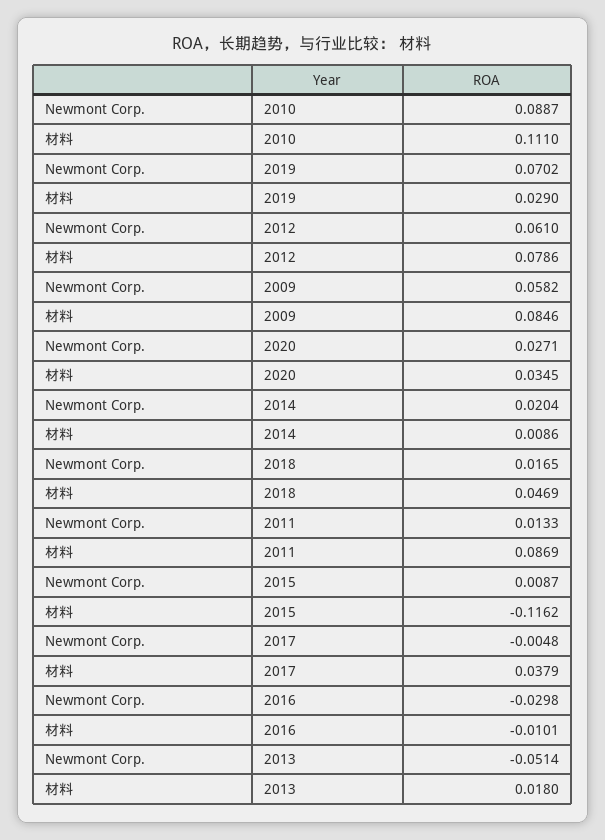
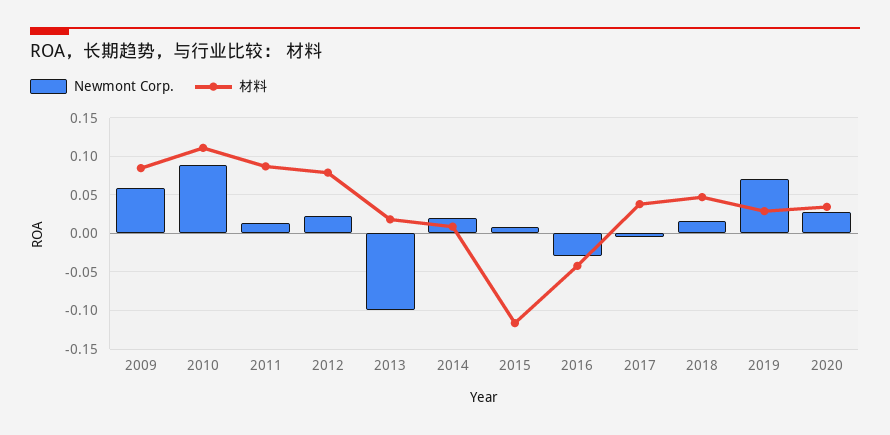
Newmont Corp., 2012: 0.061 -> 0.02
材料, 2016: -0.0101 -> -0.04
Newmont Corp., 2013: -0.0514 -> -0.1

